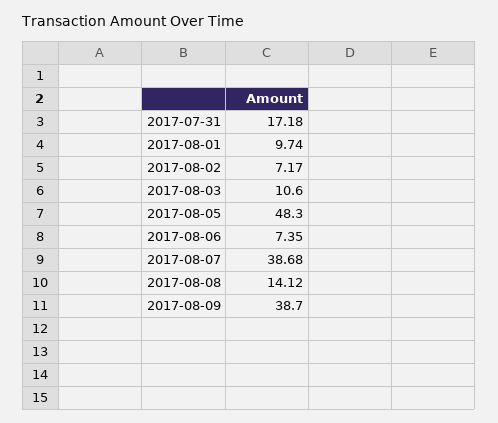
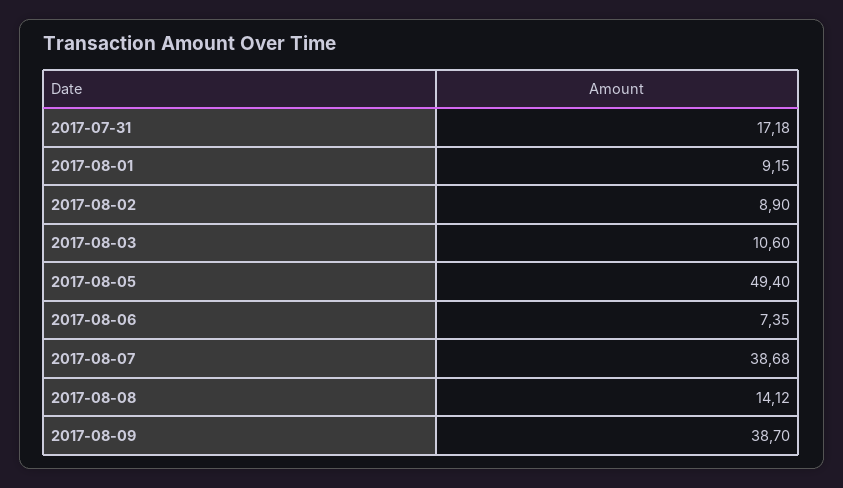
2017-08-01: 9.74 -> 9.15
2017-08-02: 7.17 -> 8.9
2017-08-05: 48.3 -> 49.4

